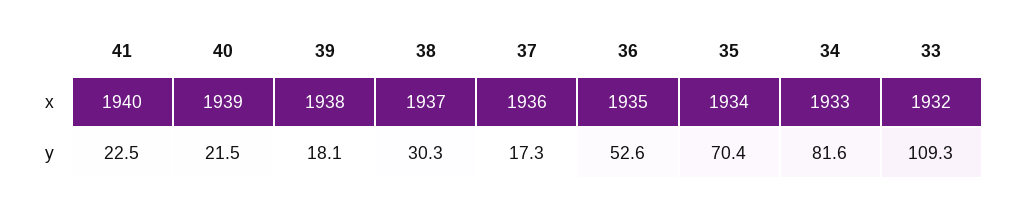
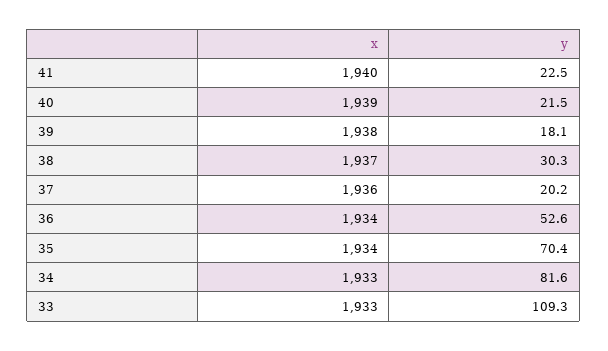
36, x: 1935 -> 1934
33, x: 1932 -> 1933
37, y: 17.3 -> 20.2

